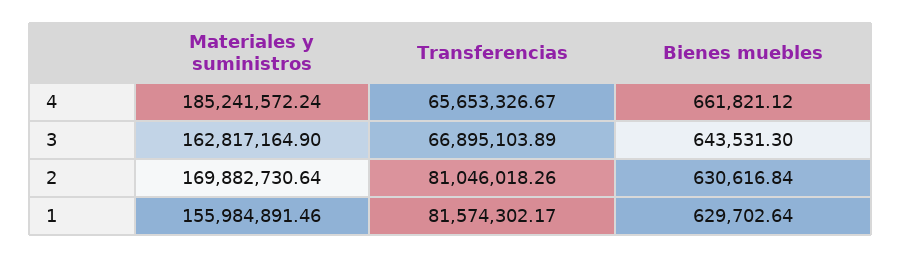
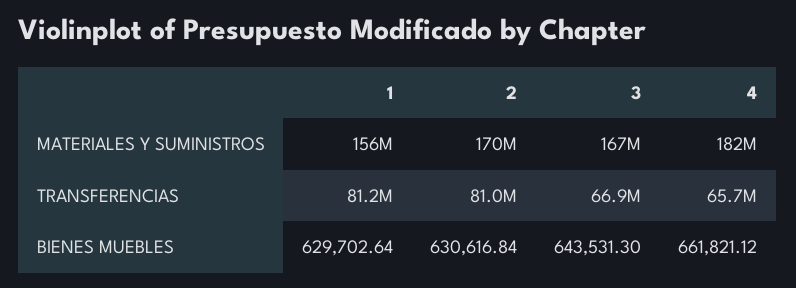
Materiales y suministros, 4: 185241572.24 -> 182000000
Materiales y suministros, 3: 162817164.9 -> 167000000
Transferencias, 1: 81574302.17 -> 81200000

